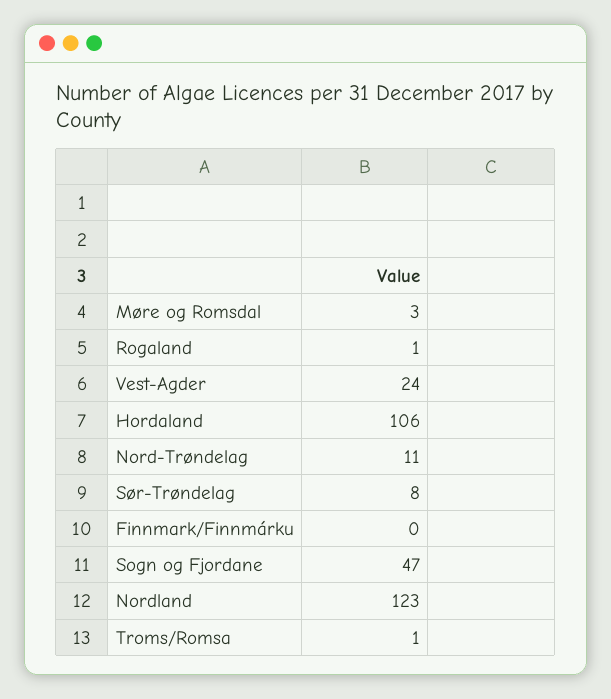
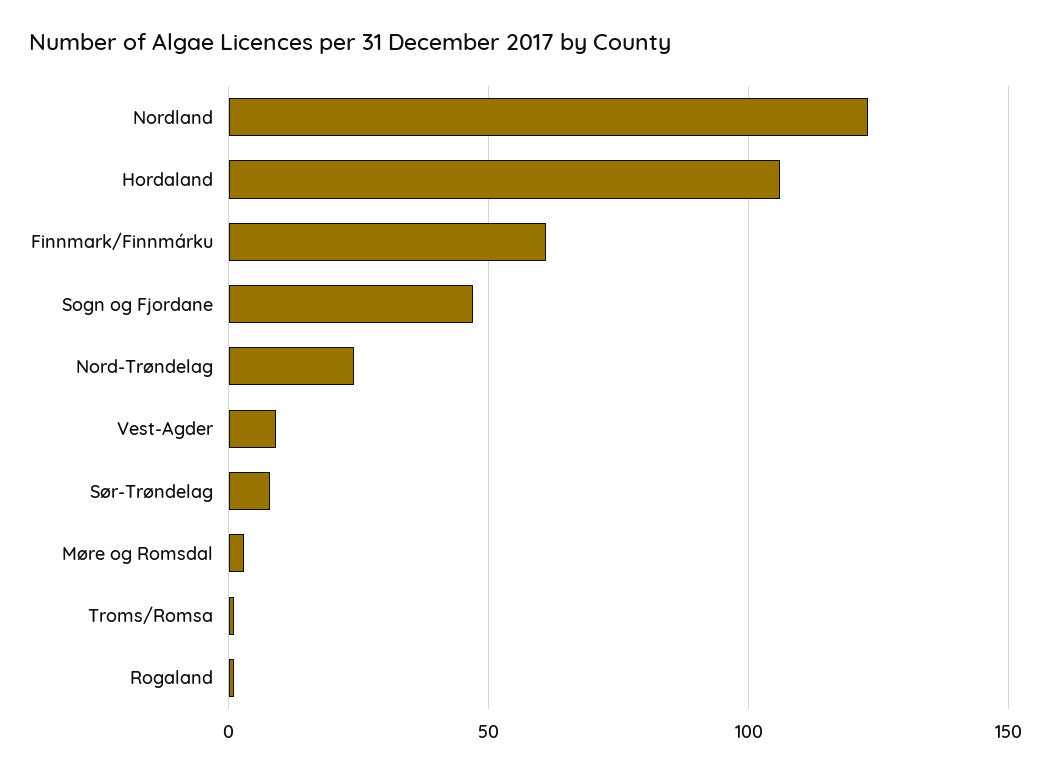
Vest-Agder: 24 -> 10
Nord-Trøndelag: 11 -> 25
Finnmark/Finnmárku: 0 -> 60

